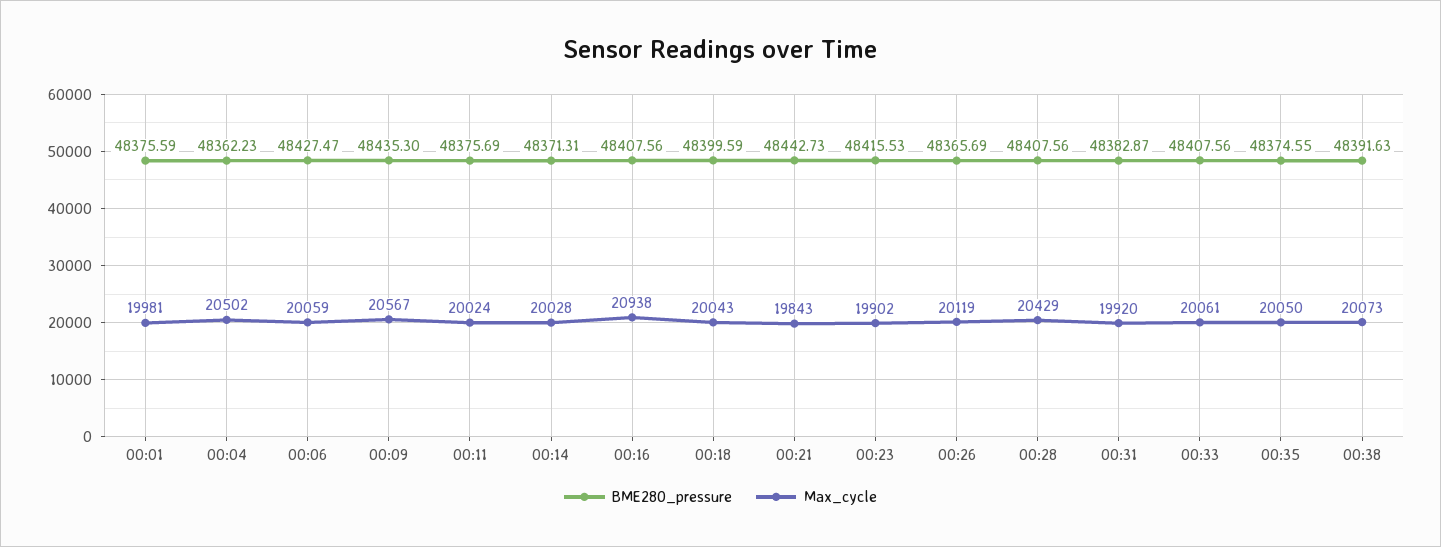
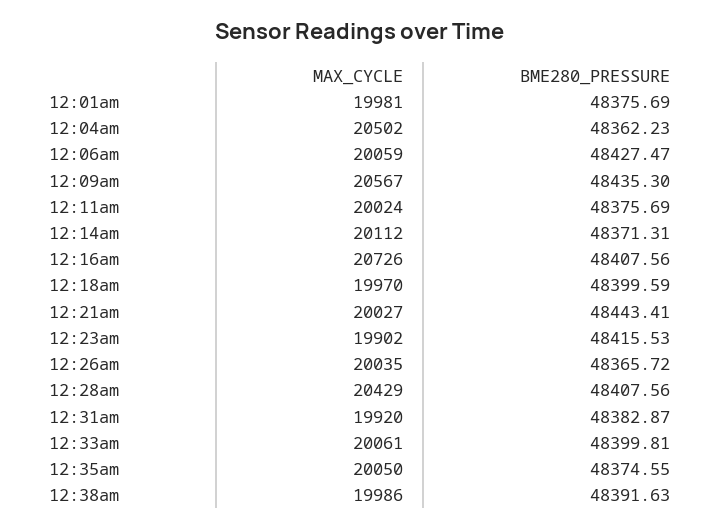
BME280_pressure, 00:01: 48375.59 -> 48375.69
Max_cycle, 00:14: 20028 -> 20112
Max_cycle, 00:16: 20938 -> 20726
Max_cycle, 00:18: 20043 -> 19970
BME280_pressure, 00:21: 48442.73 -> 48443.41
Max_cycle, 00:21: 19843 -> 20027
BME280_pressure, 00:26: 48365.69 -> 48365.72
Max_cycle, 00:26: 20119 -> 20035
BME280_pressure, 00:33: 48407.56 -> 48399.81
Max_cycle, 00:38: 20073 -> 19986

